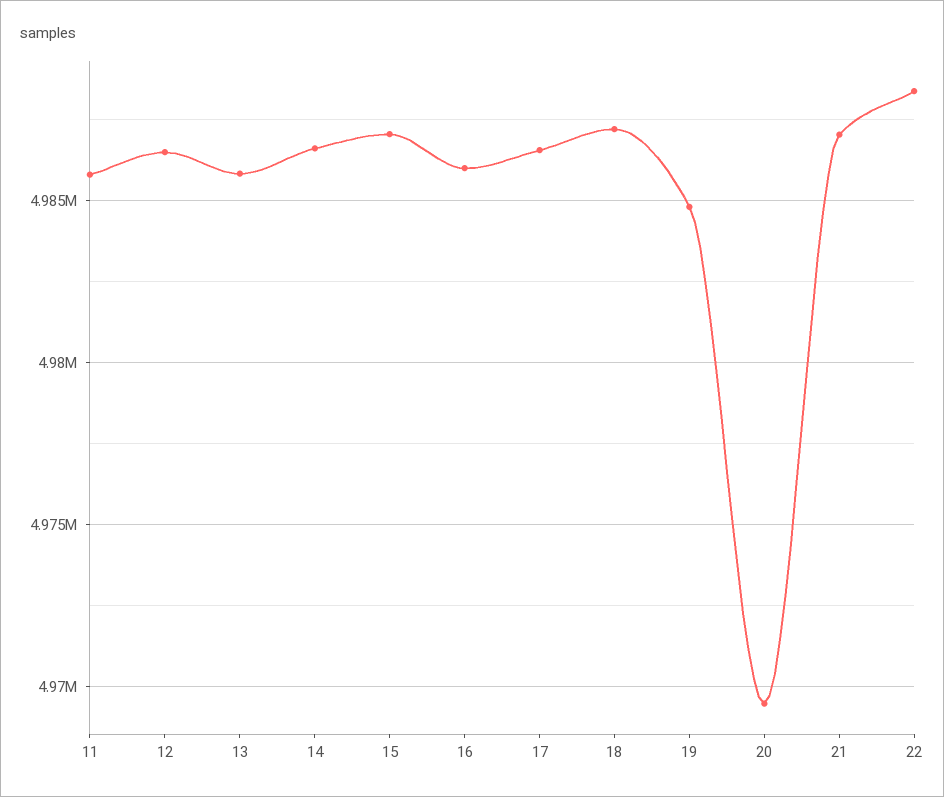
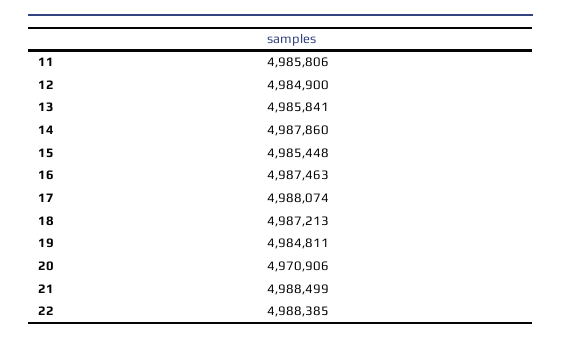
12: 4986500 -> 4984900
14: 4986500 -> 4987860
15: 4987000 -> 4985448
16: 4986000 -> 4987463
17: 4986500 -> 4988074
20: 4969500 -> 4970906
21: 4987000 -> 4988499

